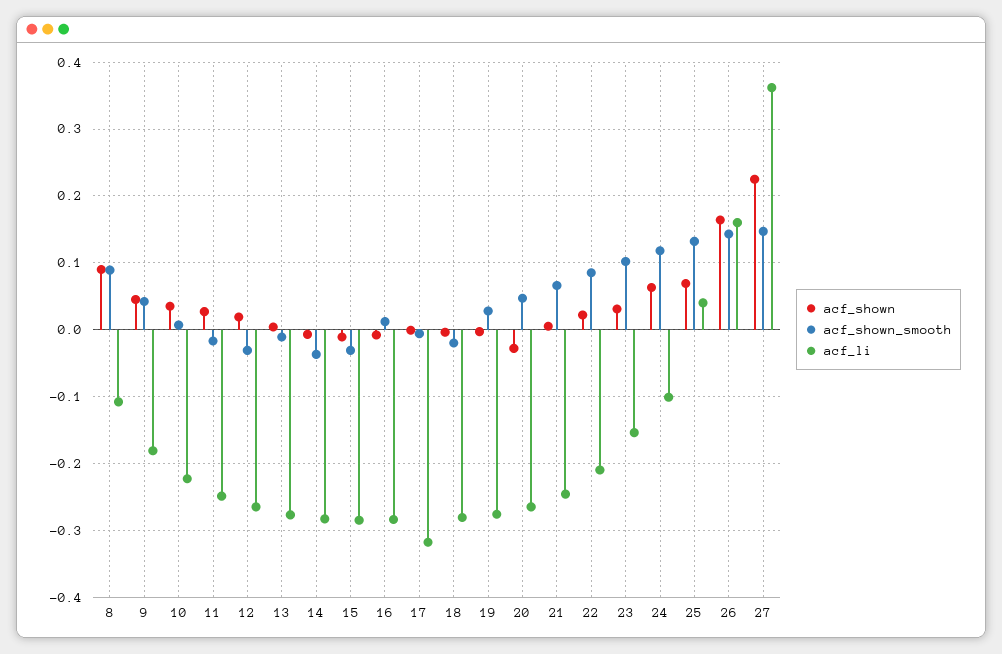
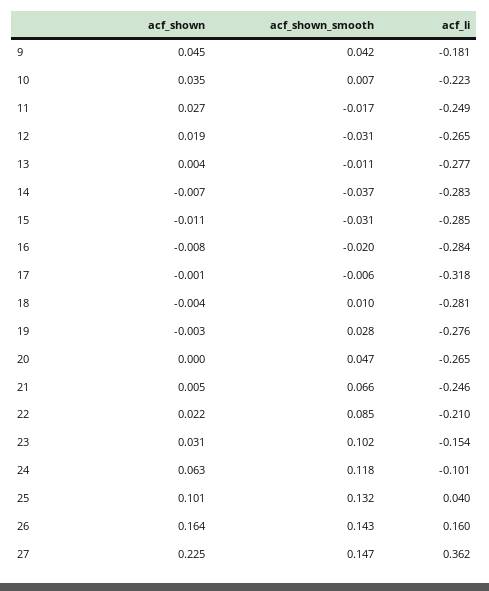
acf_shown, 8: 0.09 -> none
acf_shown_smooth, 8: 0.09 -> none
acf_li, 8: -0.11 -> none
acf_shown_smooth, 16: 0.01 -> -0.02
acf_shown_smooth, 18: -0.02 -> 0.01
acf_shown, 20: -0.03 -> 0
acf_shown, 25: 0.07 -> 0.101

